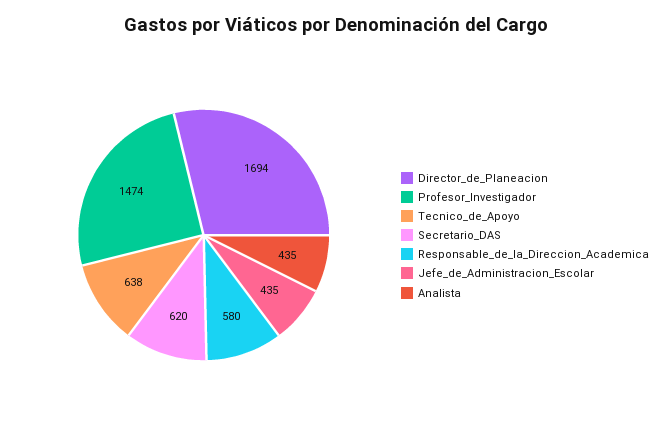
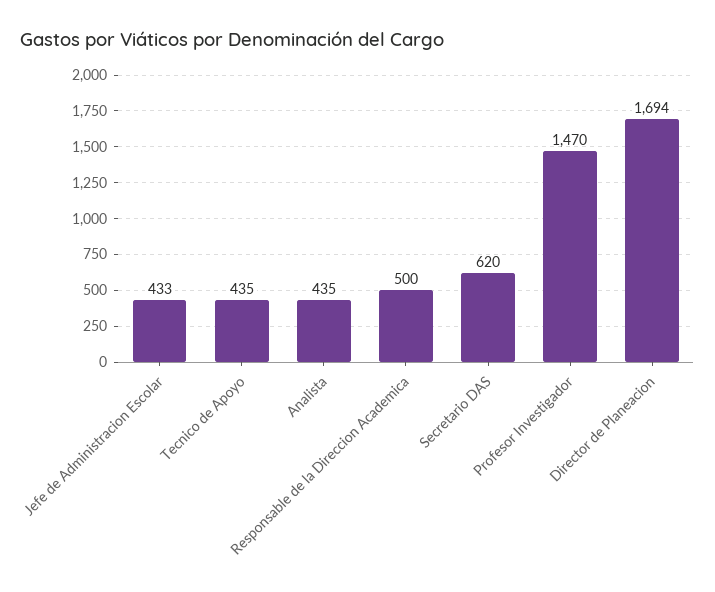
Profesor_Investigador: 1474 -> 1470
Tecnico_de_Apoyo: 638 -> 435
Responsable_de_la_Direccion_Academica: 580 -> 500
Jefe_de_Administracion_Escolar: 435 -> 433

